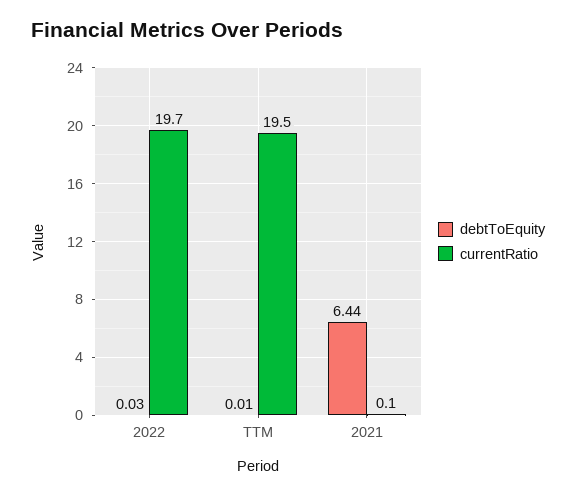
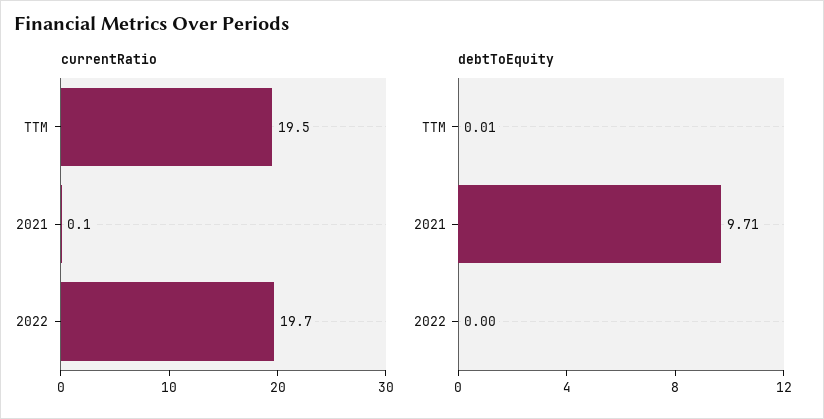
debtToEquity, 2022: 0.03 -> 0
debtToEquity, 2021: 6.44 -> 9.71

